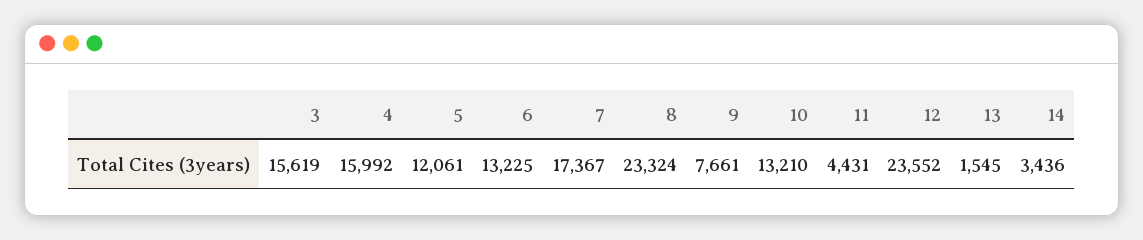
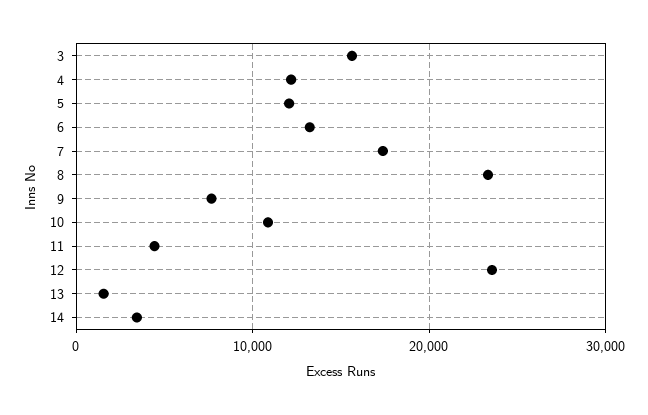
4: 15992 -> 12000
10: 13210 -> 11000

